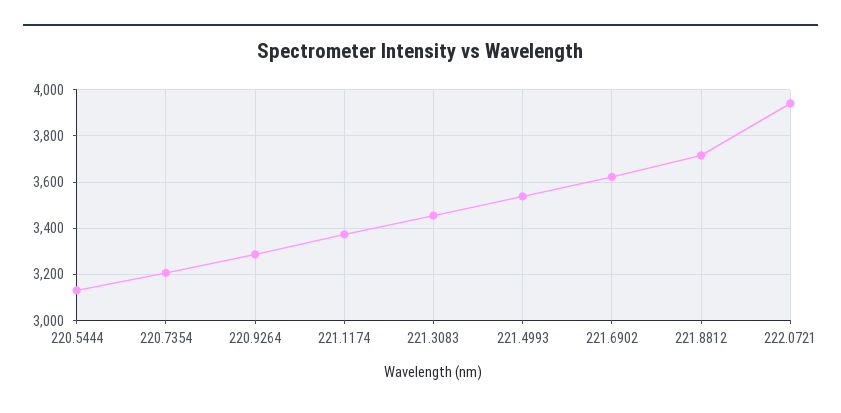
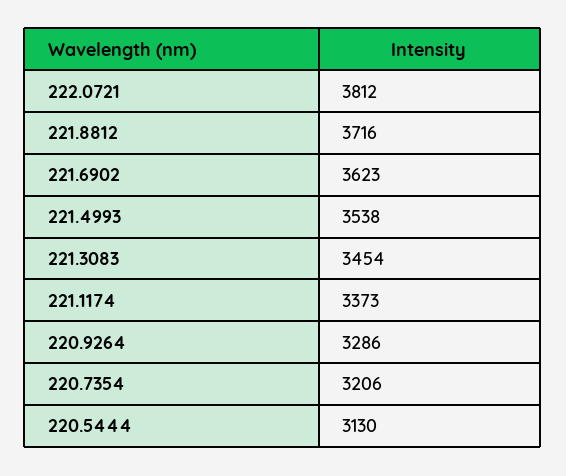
222.0721: 3950 -> 3812

